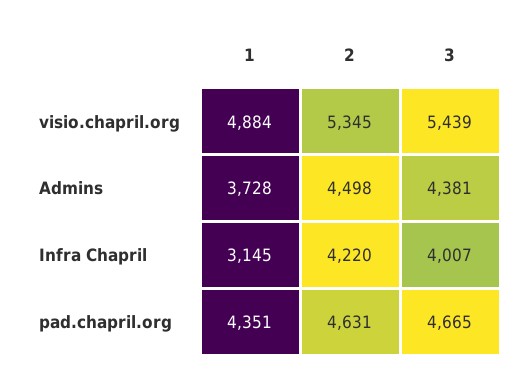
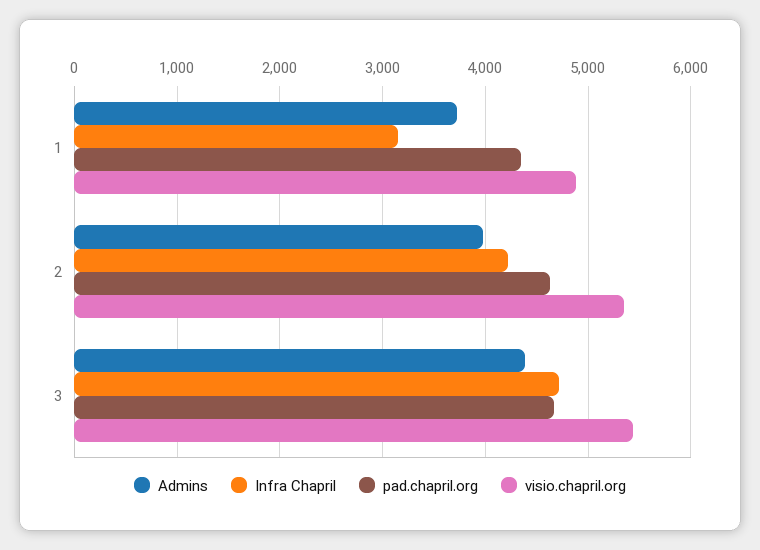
Admins, 2: 4498 -> 4000
Infra Chapril, 3: 4007 -> 4700

